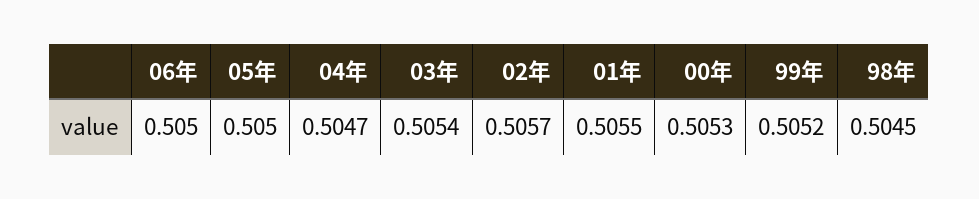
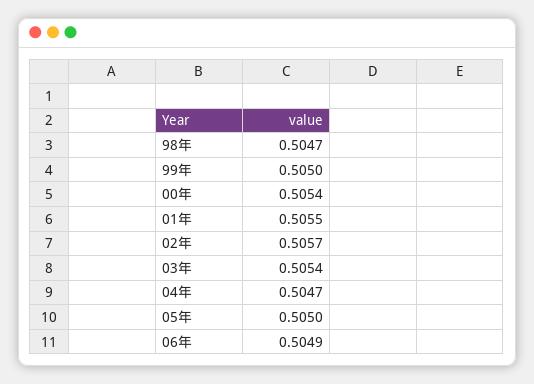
06年: 0.505 -> 0.5049
00年: 0.5053 -> 0.5054
99年: 0.5052 -> 0.505
98年: 0.5045 -> 0.5047

